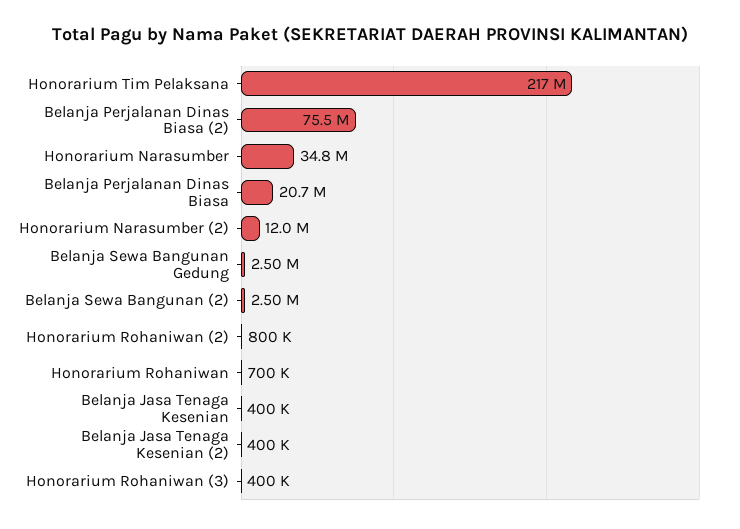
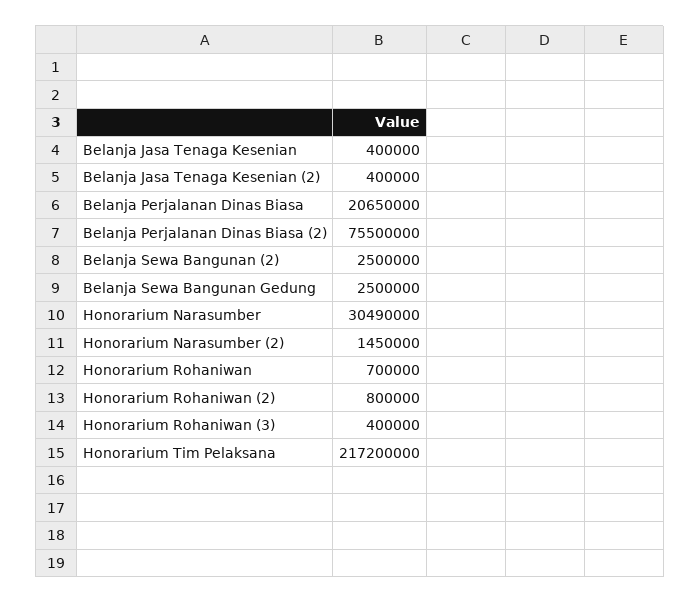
Honorarium Narasumber: 34800000 -> 30490000
Honorarium Narasumber (2): 12000000 -> 1450000

